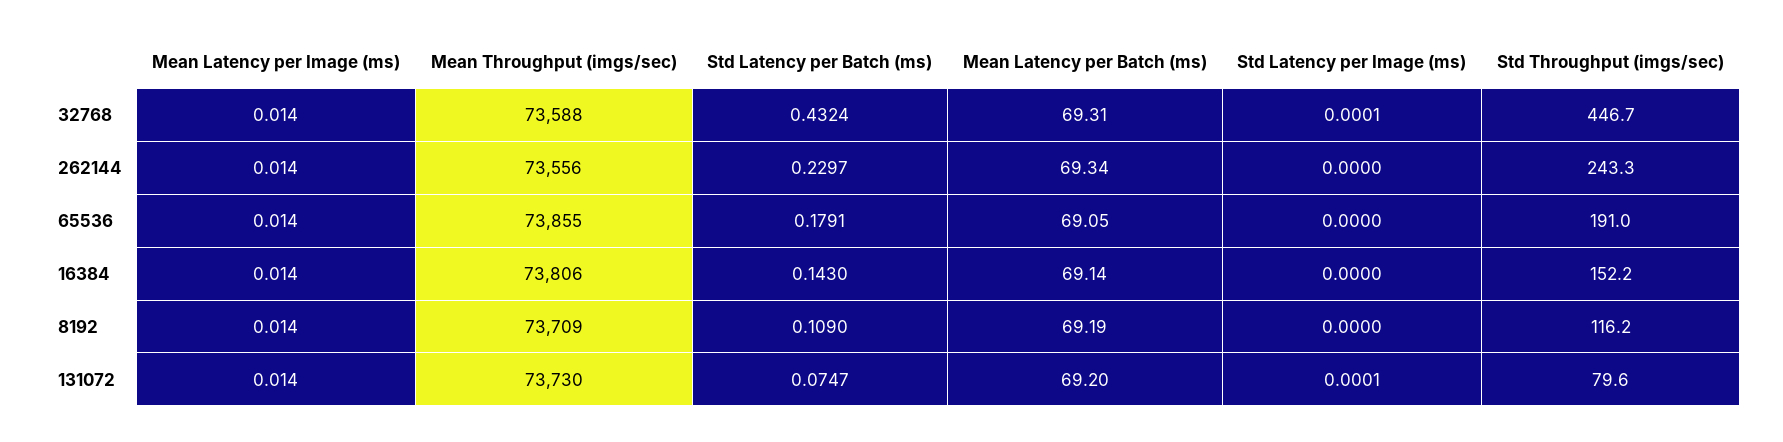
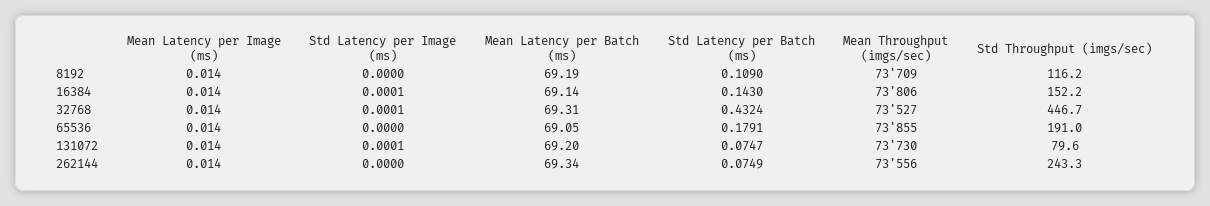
Mean Throughput (imgs/sec), 32768: 73588 -> 73527
Std Latency per Batch (ms), 262144: 0.2297 -> 0.0749
Std Latency per Image (ms), 16384: 0 -> 0.0001

